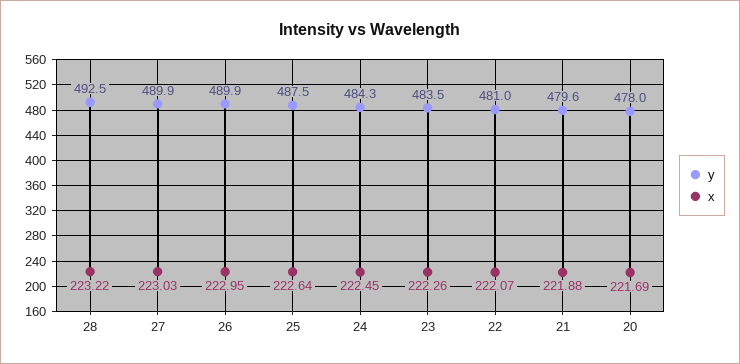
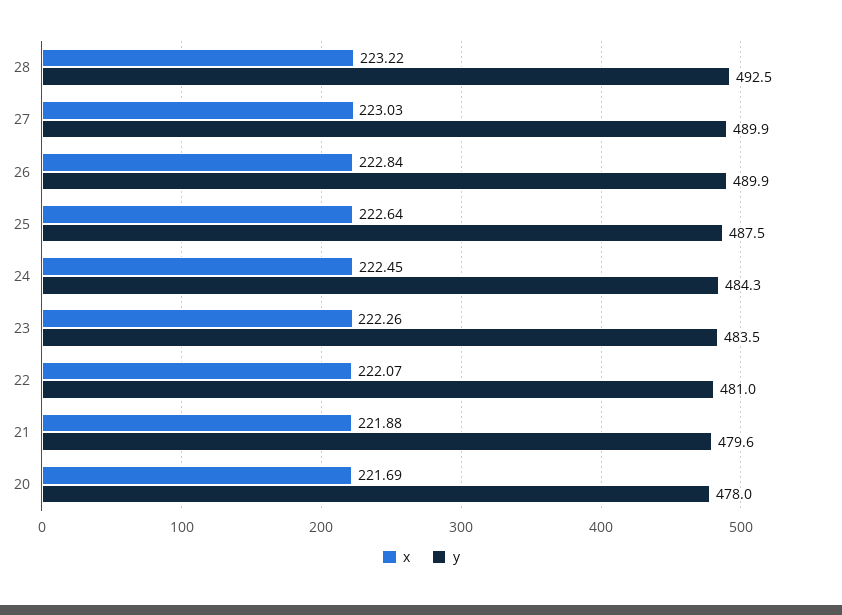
x, 26: 222.95 -> 222.84

